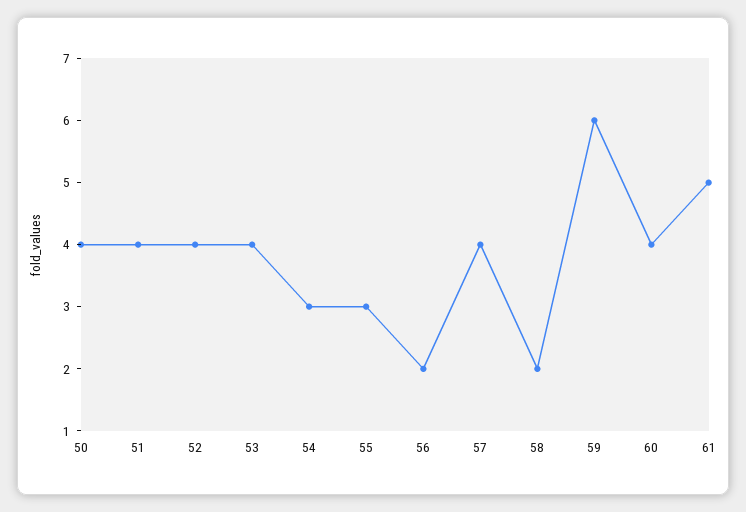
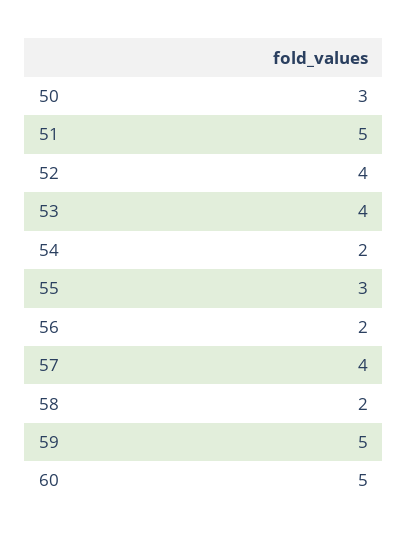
50: 4 -> 3
51: 4 -> 5
54: 3 -> 2
59: 6 -> 5
60: 4 -> 5
61: 5 -> none

